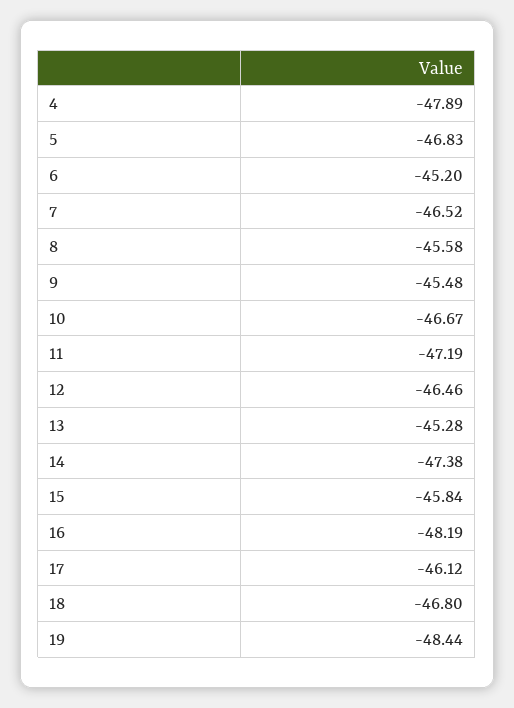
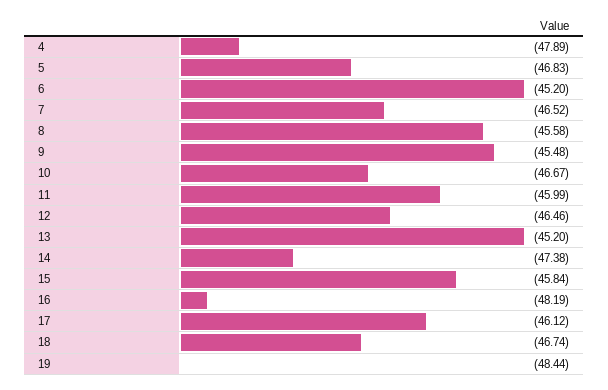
11: -47.19 -> -45.99
13: -45.28 -> -45.2
18: -46.8 -> -46.74

